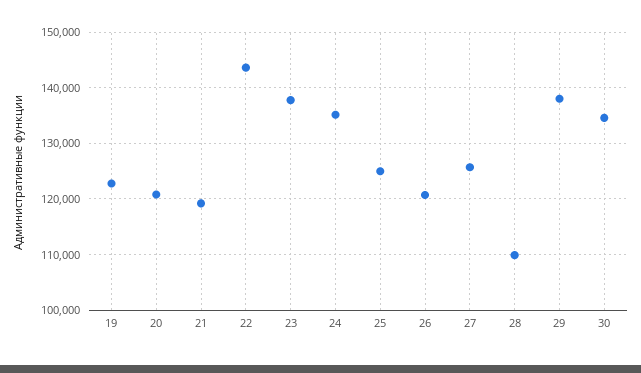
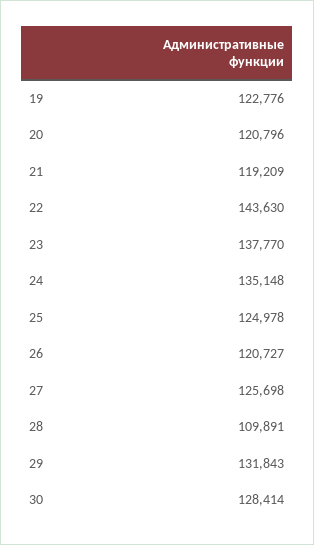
29: 138000 -> 131843
30: 134000 -> 128414

